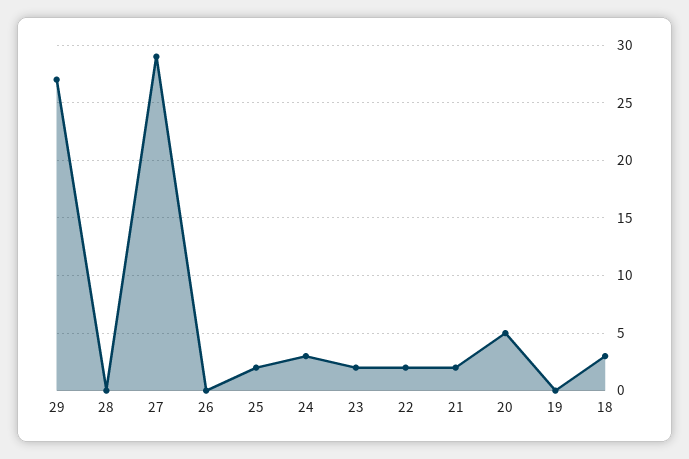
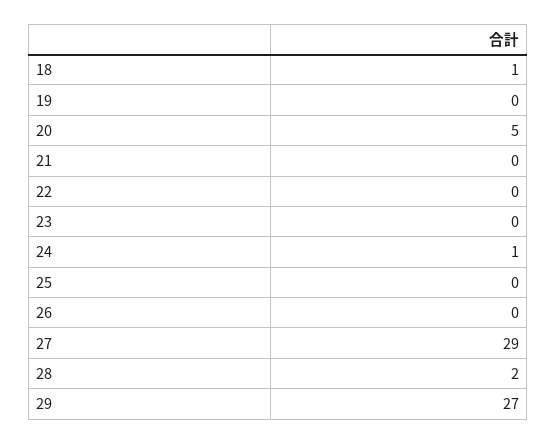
28: 0 -> 2
25: 2 -> 0
24: 3 -> 1
23: 2 -> 0
22: 2 -> 0
21: 2 -> 0
18: 3 -> 1

